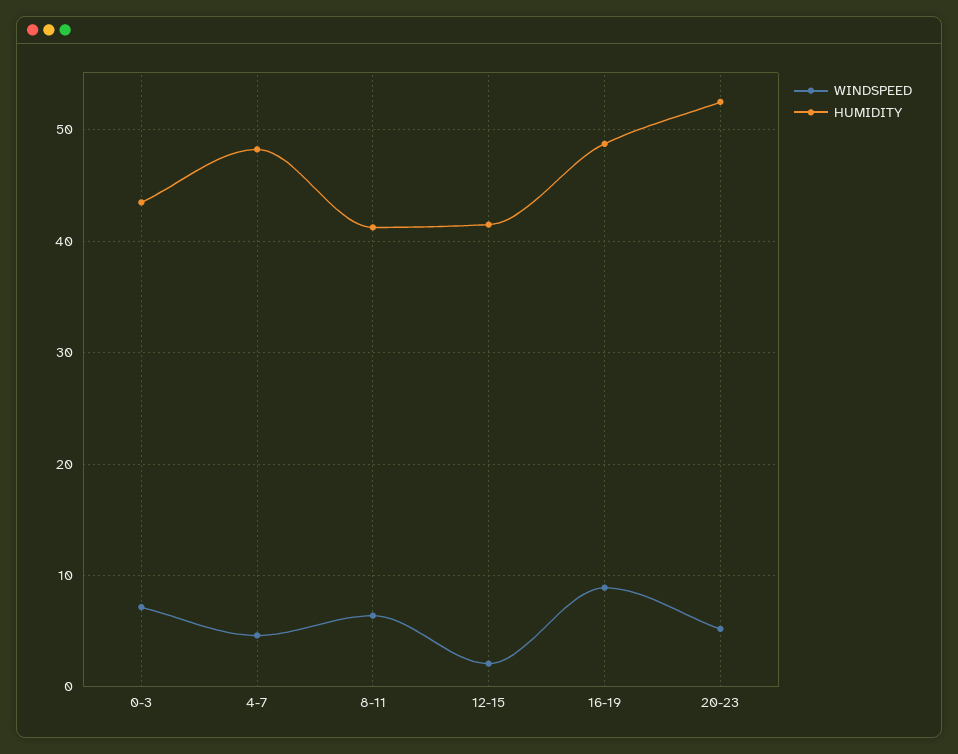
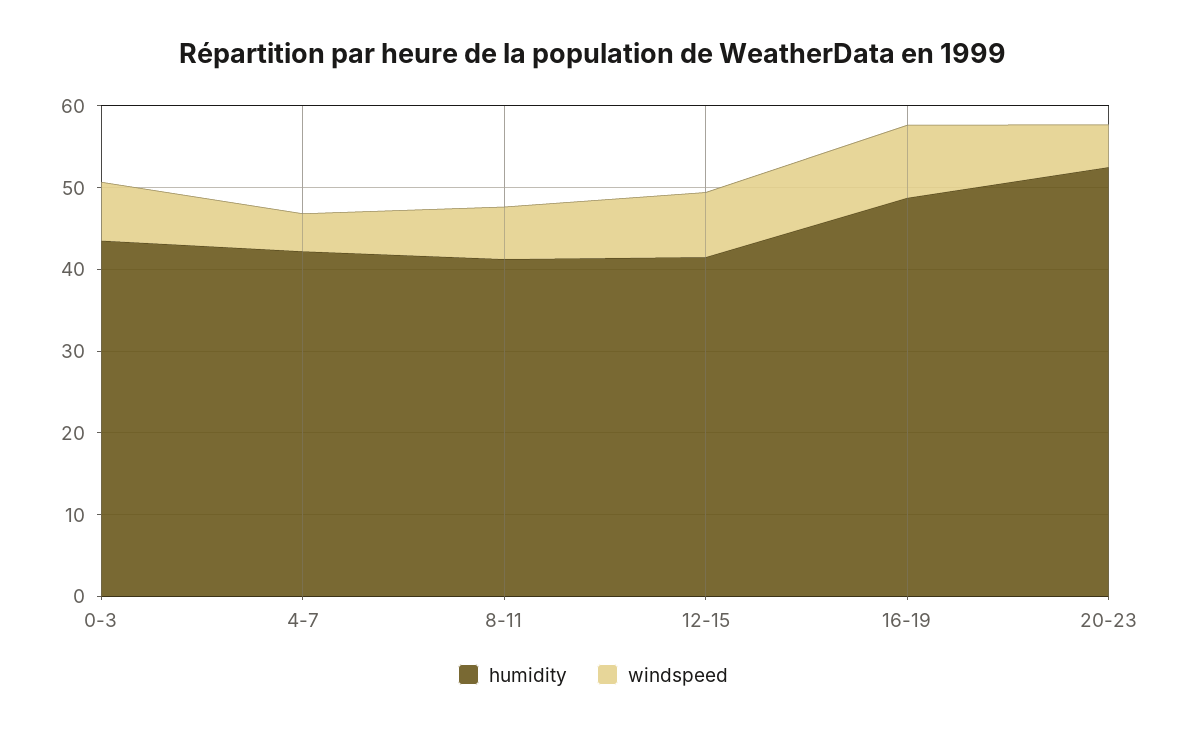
HUMIDITY, 4-7: 48 -> 42
WINDSPEED, 12-15: 2 -> 8

